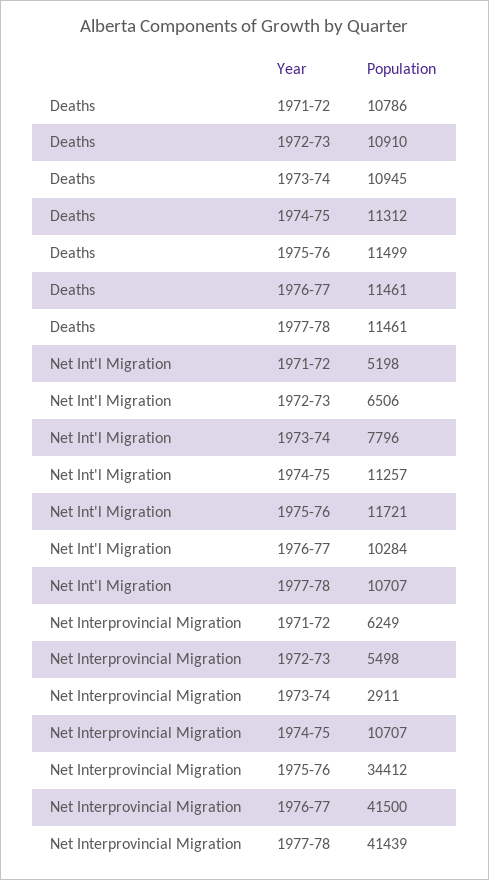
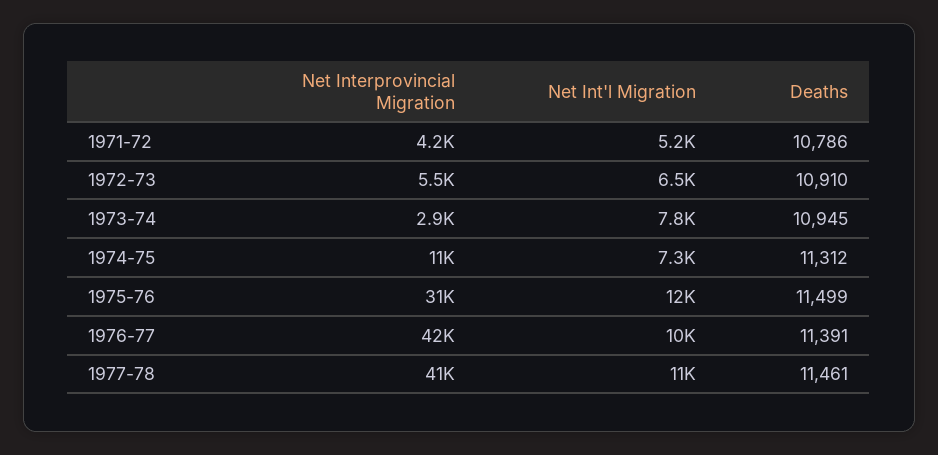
Deaths, 1976-77: 11461 -> 11391
Net Int'l Migration, 1974-75: 11257 -> 7300
Net Interprovincial Migration, 1971-72: 6249 -> 4200
Net Interprovincial Migration, 1975-76: 34412 -> 31000

